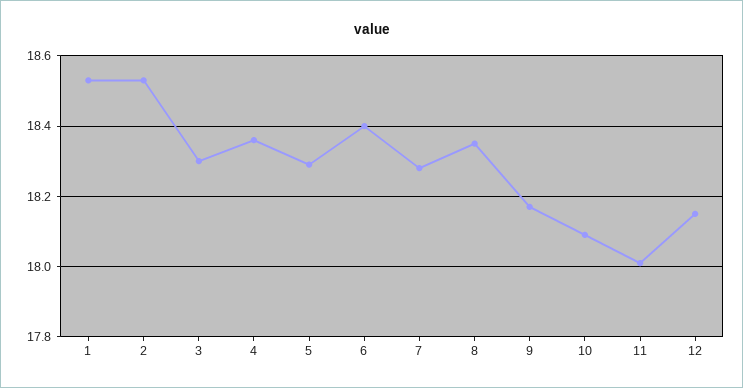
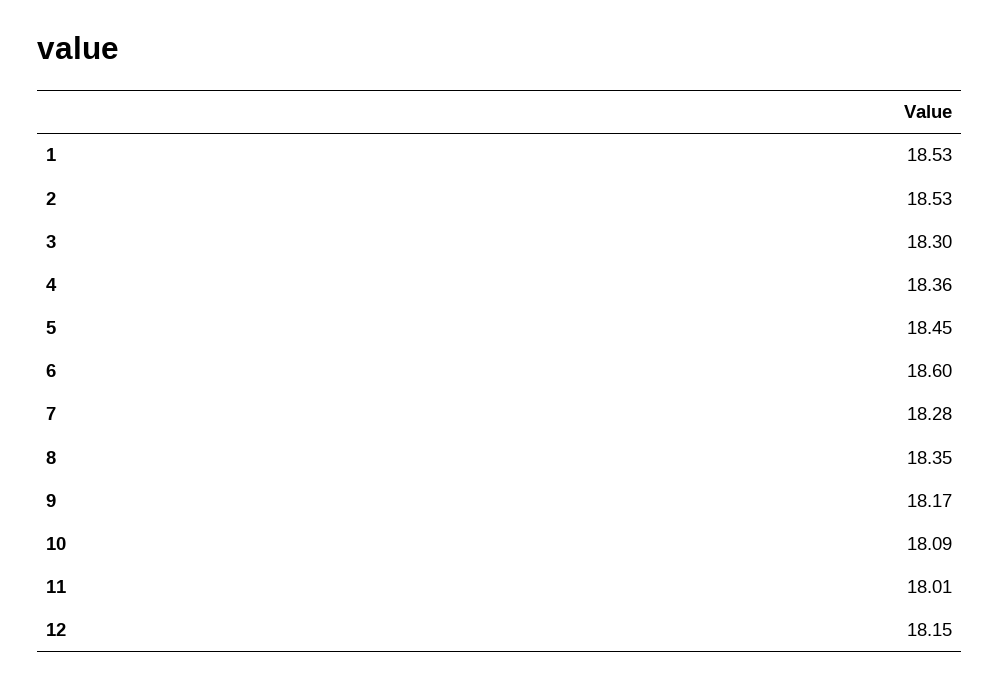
5: 18.3 -> 18.45
6: 18.4 -> 18.6

